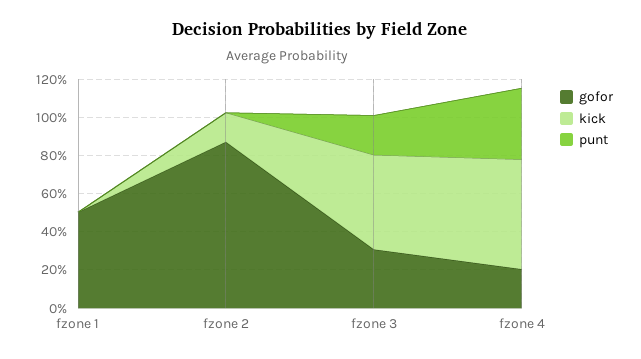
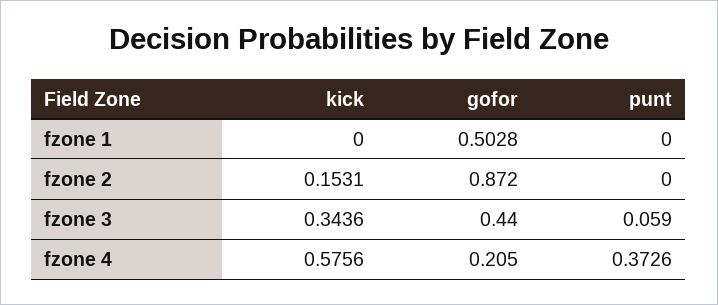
gofor, fzone 3: 0.3 -> 0.44
kick, fzone 3: 0.5 -> 0.3436
punt, fzone 3: 0.2 -> 0.059

